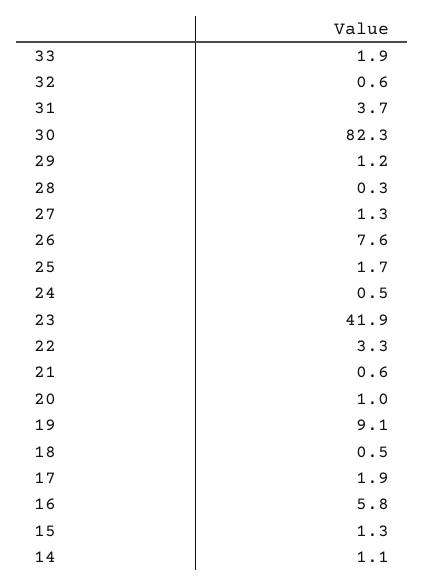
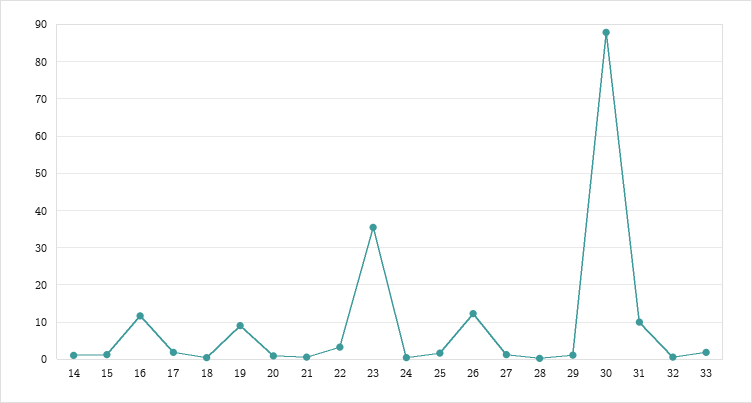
31: 3.7 -> 10
30: 82.3 -> 88
26: 7.6 -> 12
23: 41.9 -> 36
16: 5.8 -> 12

